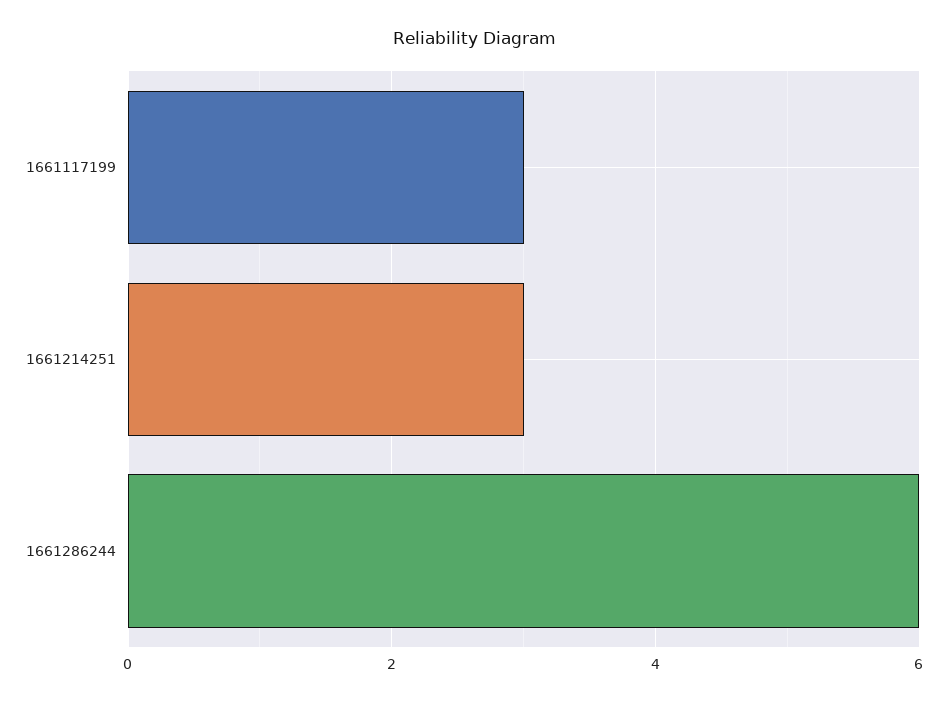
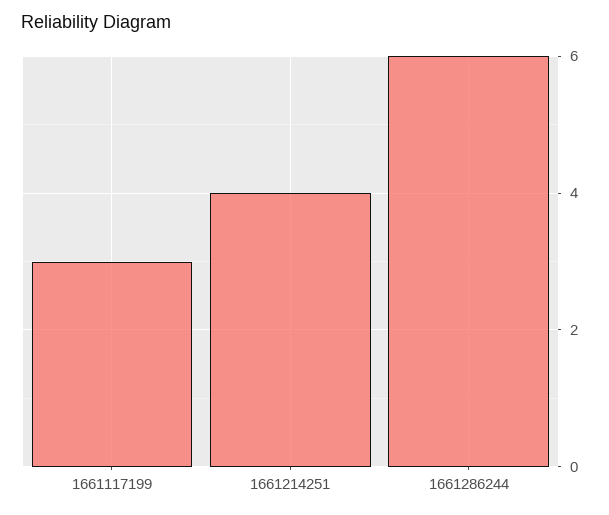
1661214251: 3 -> 4

